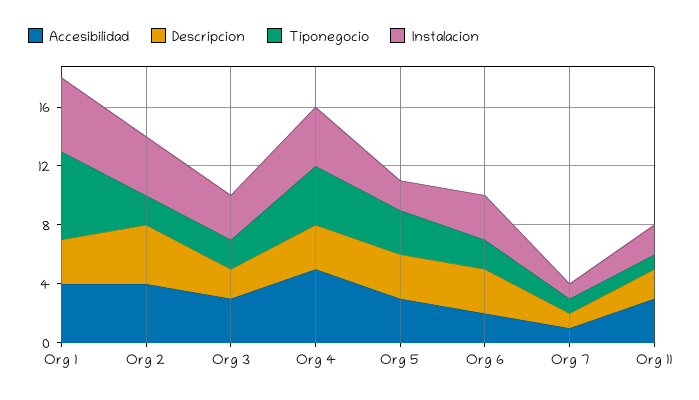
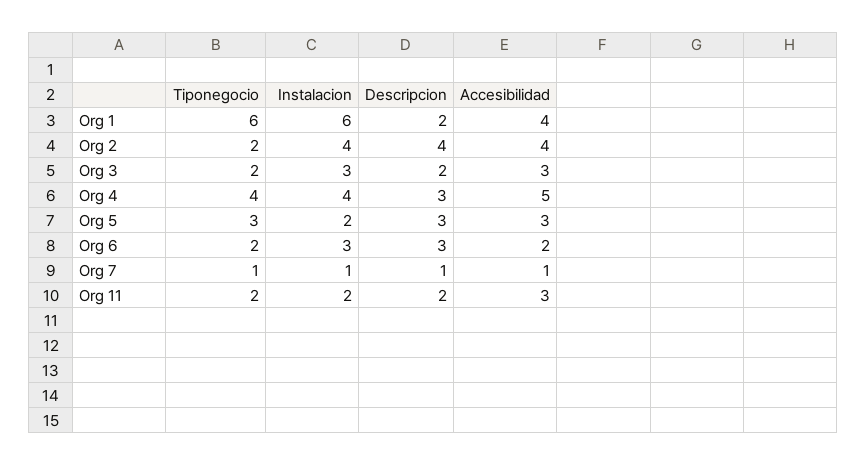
Descripcion, Org 1: 3 -> 2
Instalacion, Org 1: 5 -> 6
Tiponegocio, Org 11: 1 -> 2

